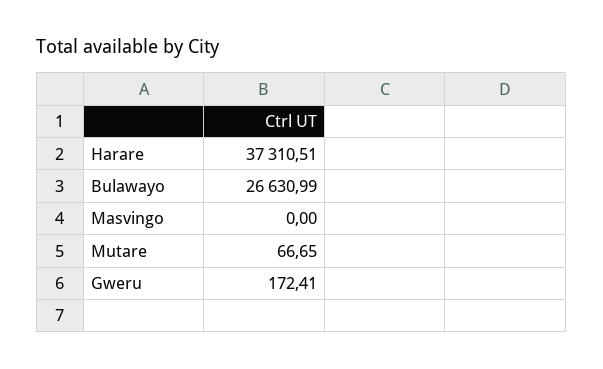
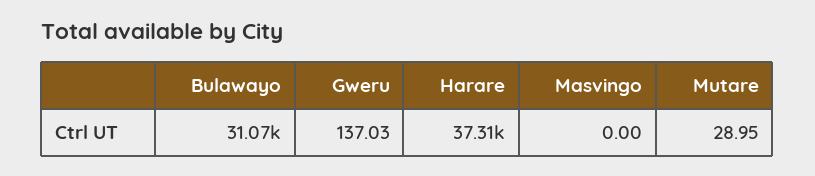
Bulawayo: 26630.99 -> 31070
Mutare: 66.65 -> 28.95
Gweru: 172.41 -> 137.03

